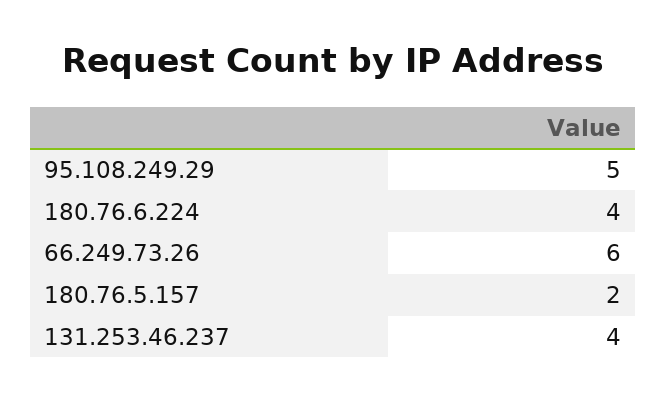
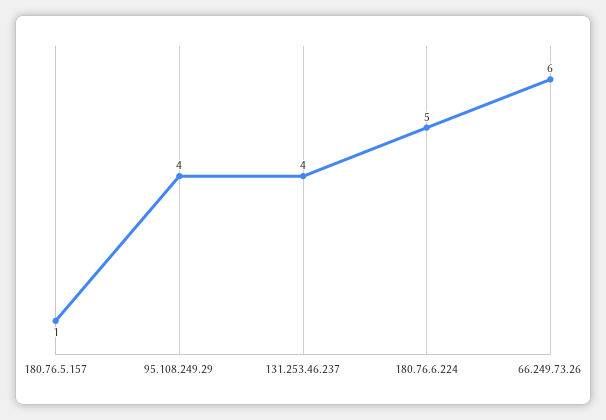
95.108.249.29: 5 -> 4
180.76.6.224: 4 -> 5
180.76.5.157: 2 -> 1

